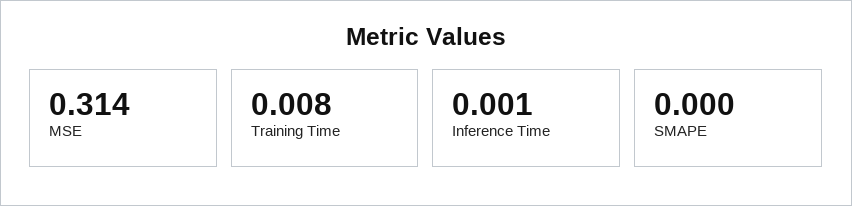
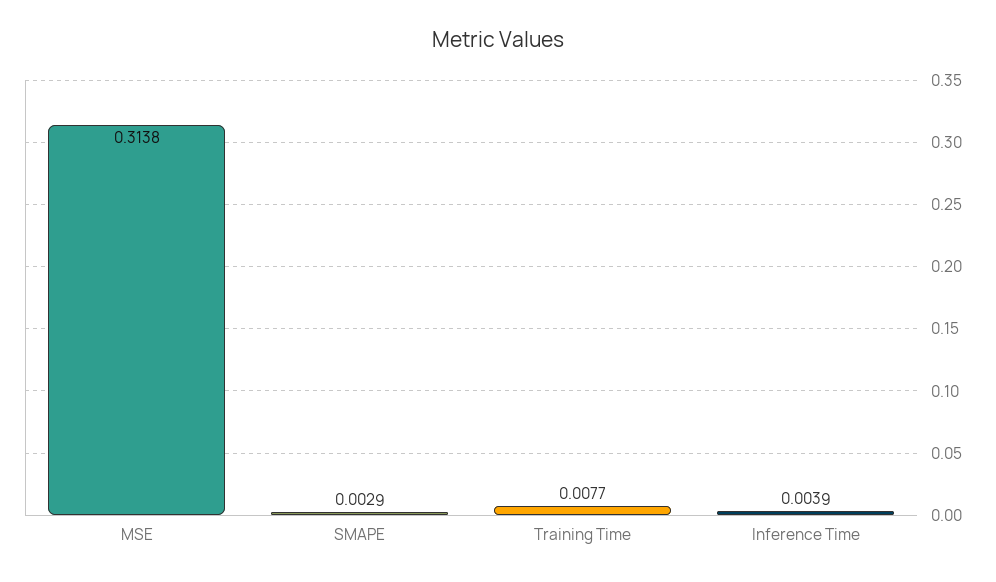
Inference Time: 0.001 -> 0.0039
SMAPE: 0 -> 0.0029

